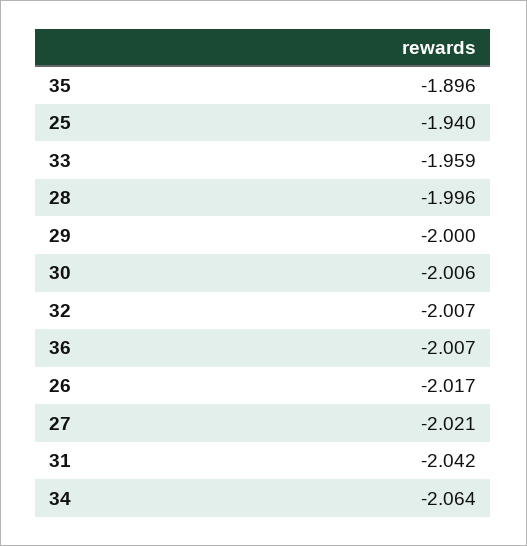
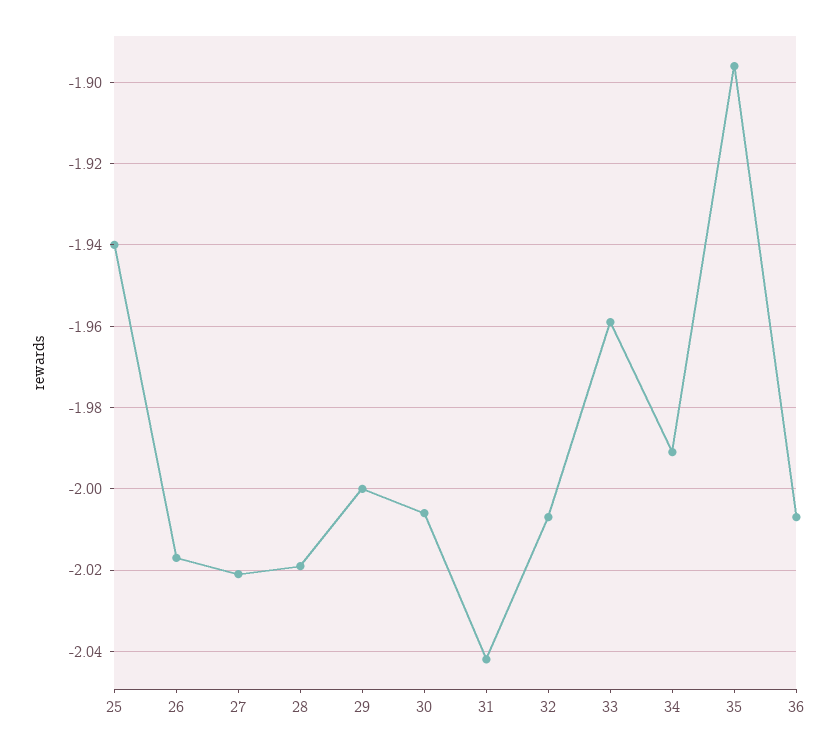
28: -1.996 -> -2.02
34: -2.064 -> -1.99

